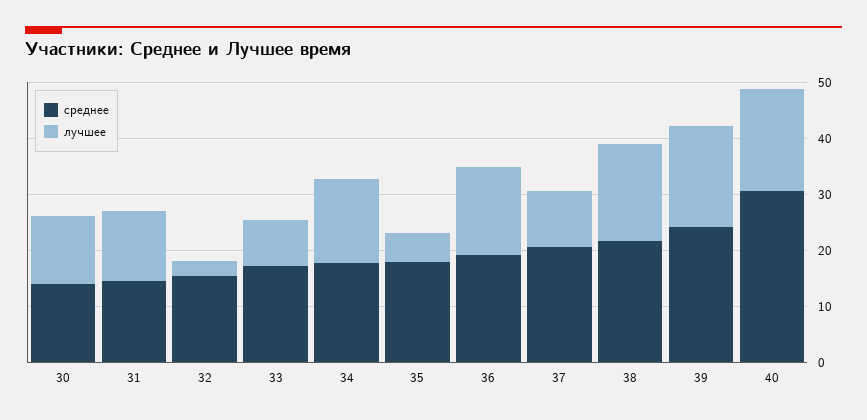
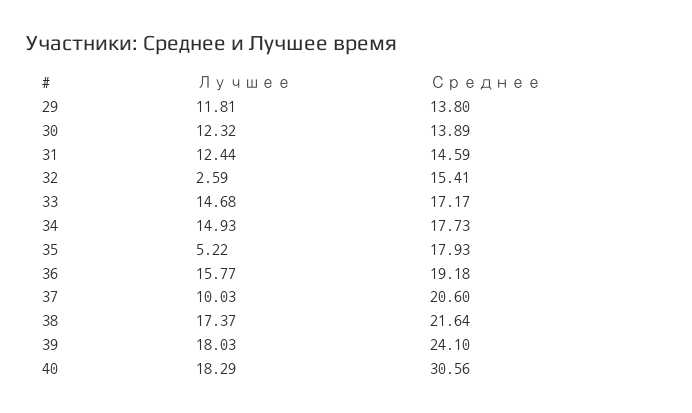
лучшее, 33: 8 -> 14.68
лучшее, 29: none -> 11.81
среднее, 29: none -> 13.8

